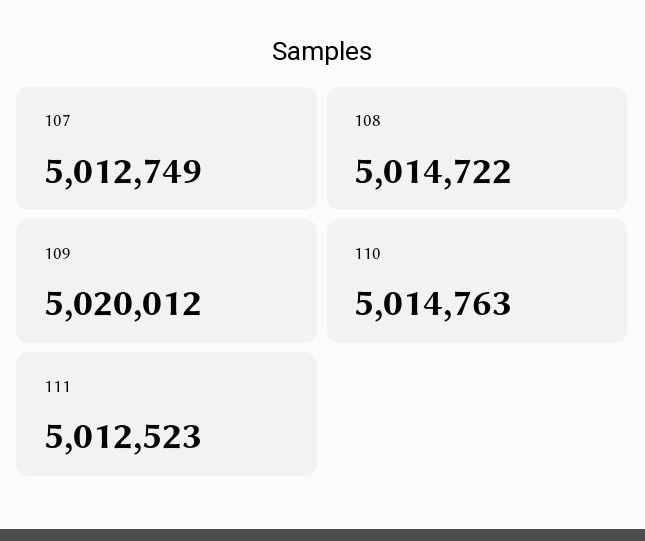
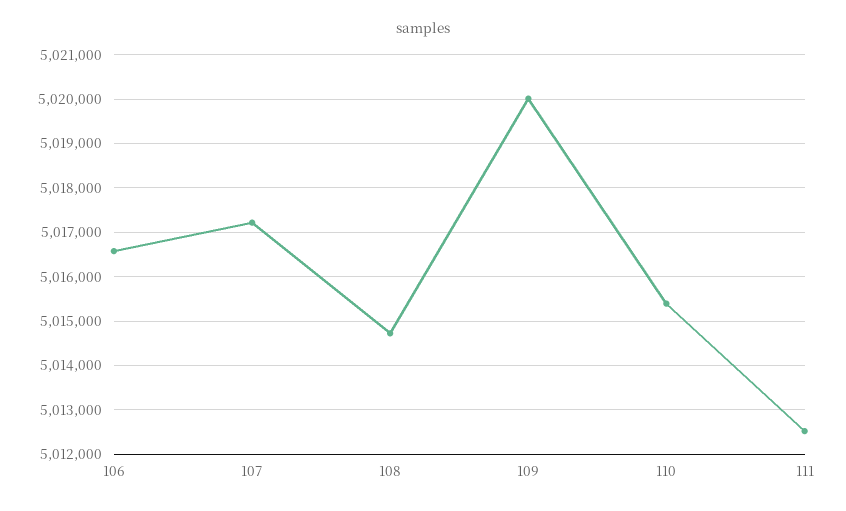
107: 5012749 -> 5017200
110: 5014763 -> 5015400
106: none -> 5016600

